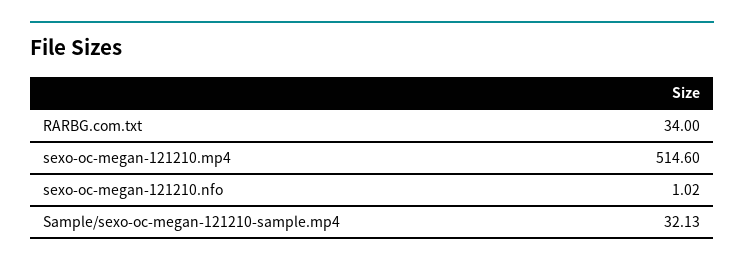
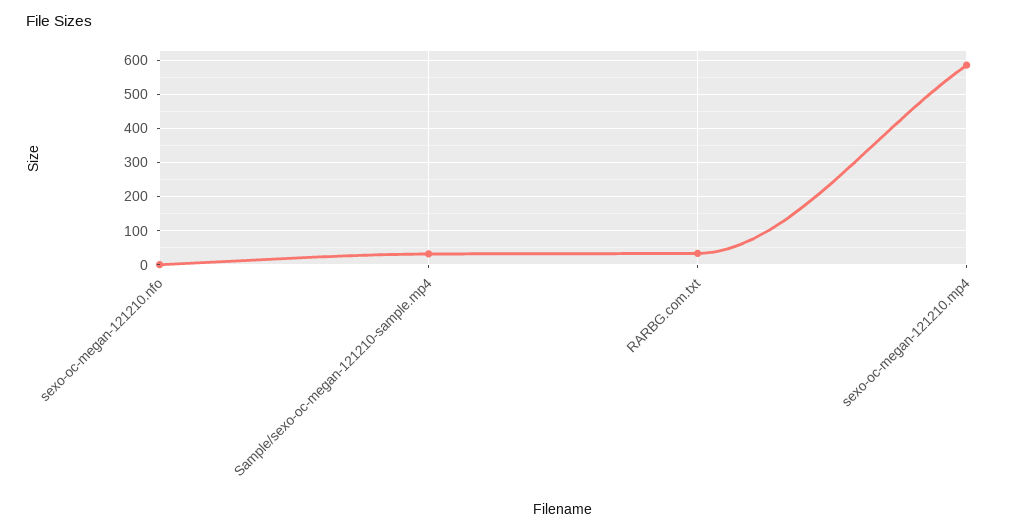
sexo-oc-megan-121210.mp4: 514.6 -> 580

